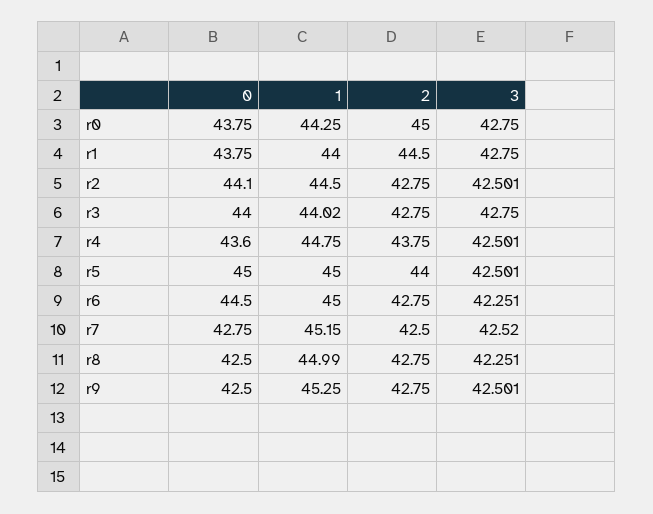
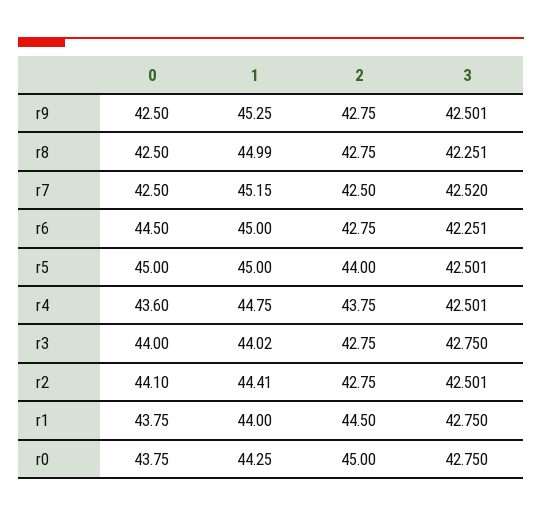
1, r2: 44.5 -> 44.41
0, r7: 42.75 -> 42.5

